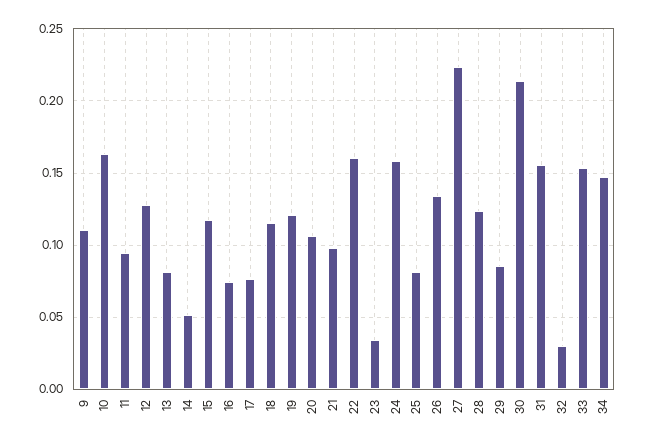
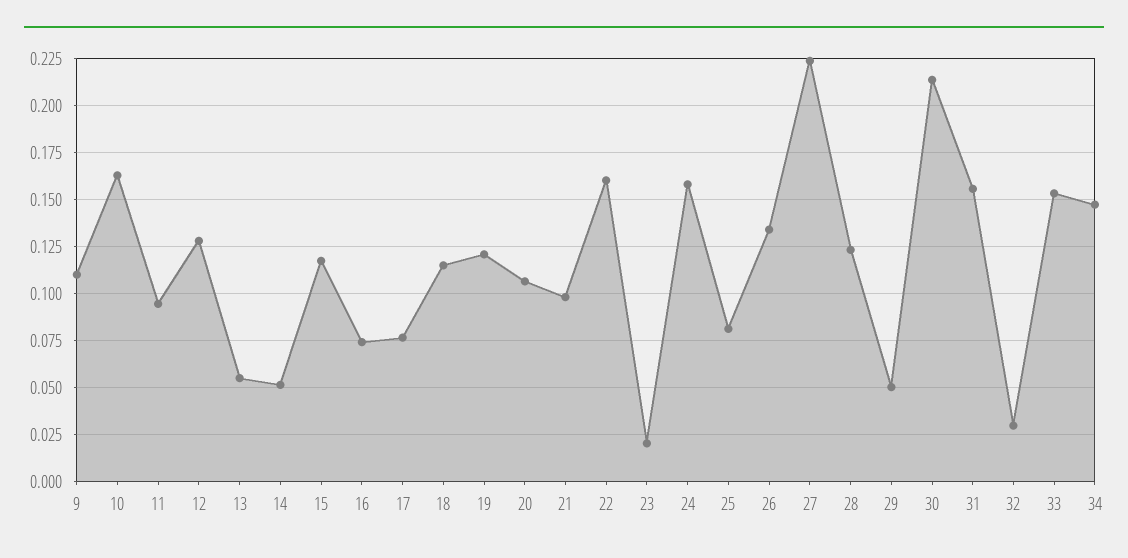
13: 0.08 -> 0.055
23: 0.035 -> 0.02
29: 0.085 -> 0.05

